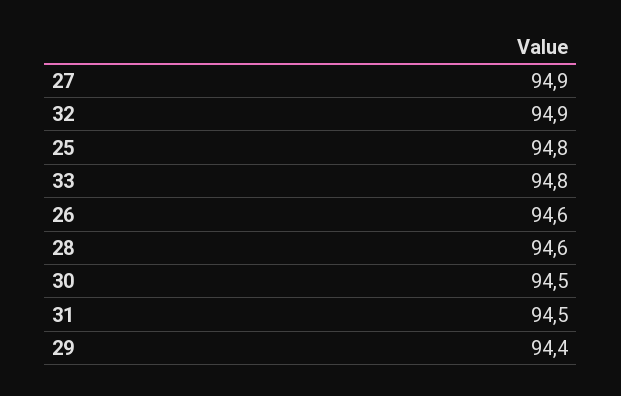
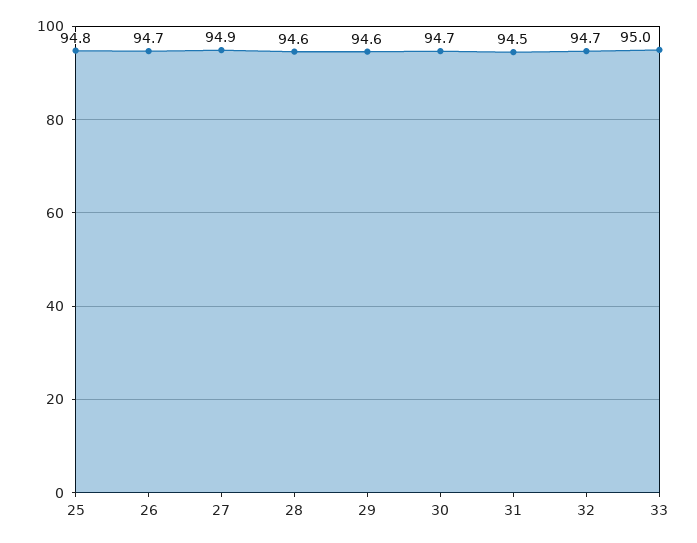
32: 94.9 -> 94.7
33: 94.8 -> 95
26: 94.6 -> 94.7
30: 94.5 -> 94.7
29: 94.4 -> 94.6

